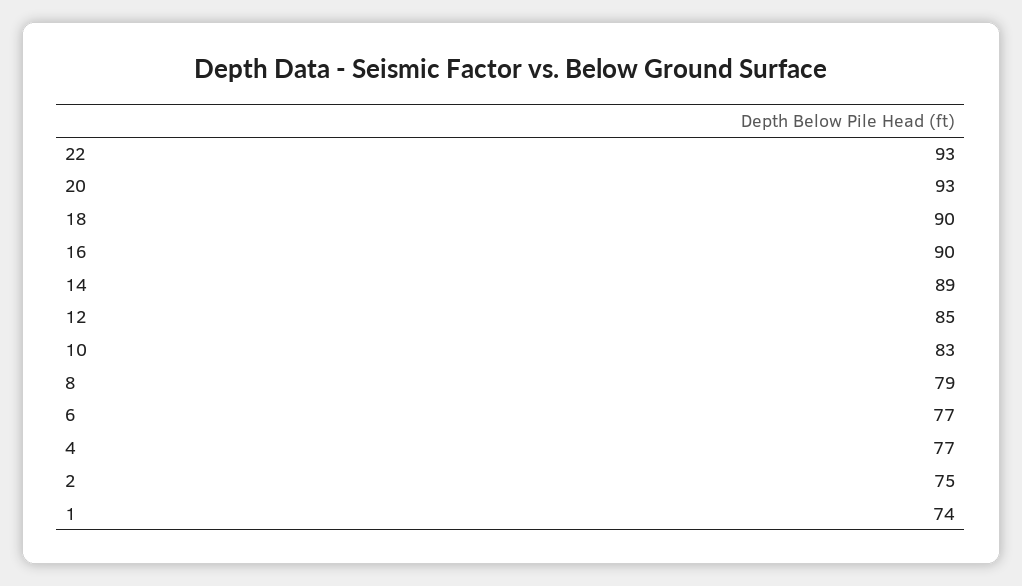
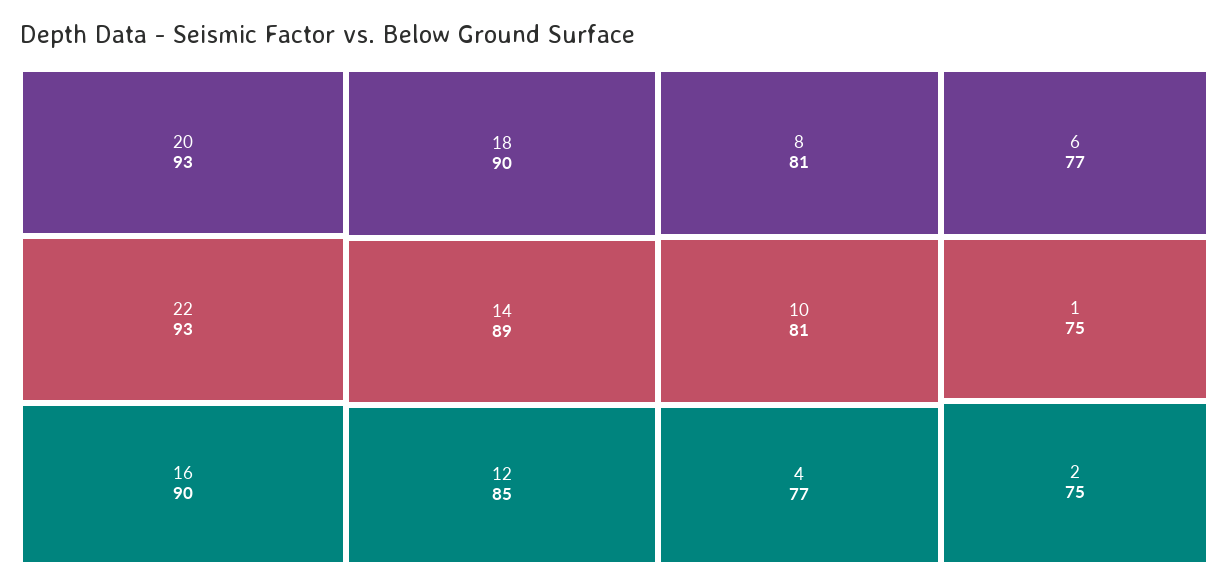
10: 83 -> 81
8: 79 -> 81
1: 74 -> 75

